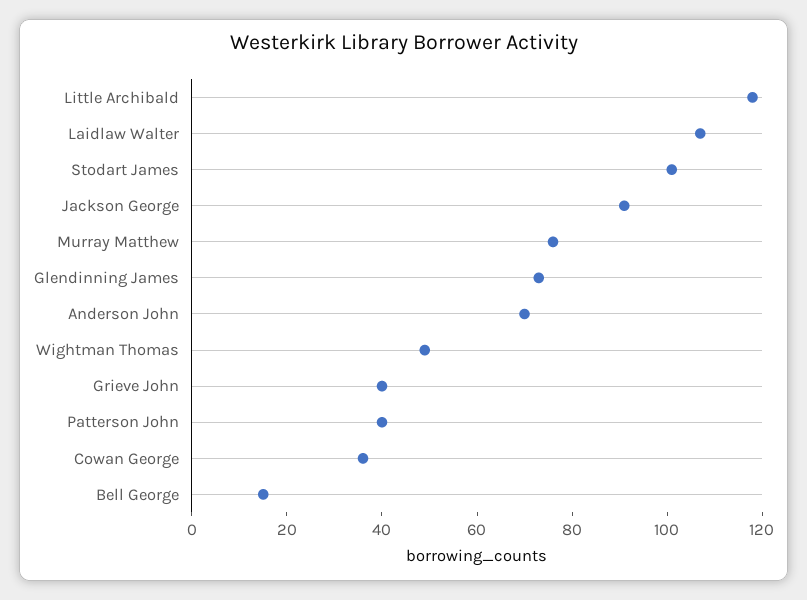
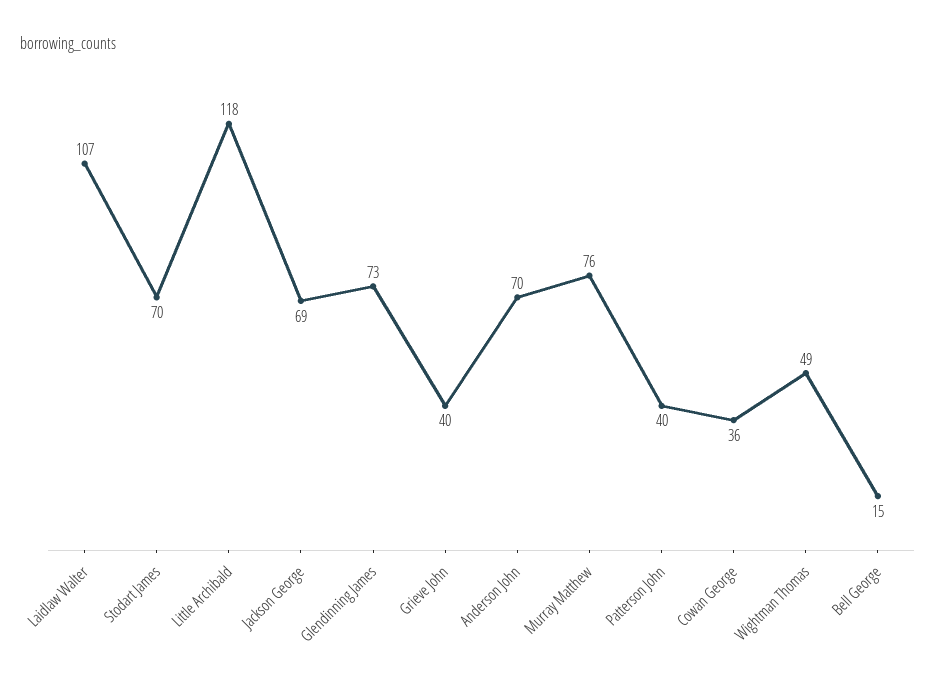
Stodart James: 100 -> 70
Jackson George: 90 -> 69

